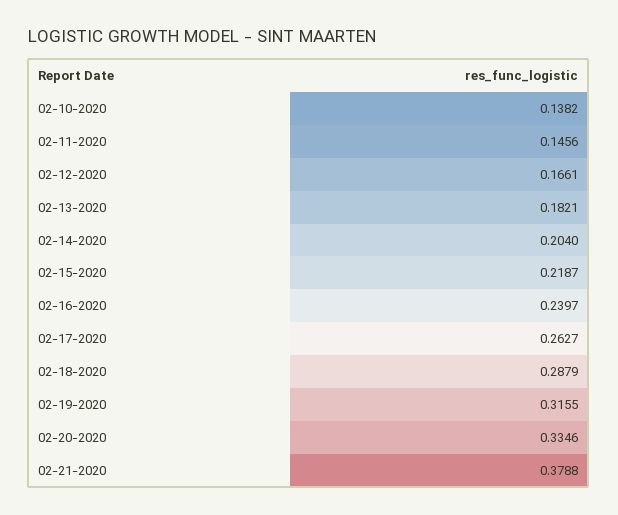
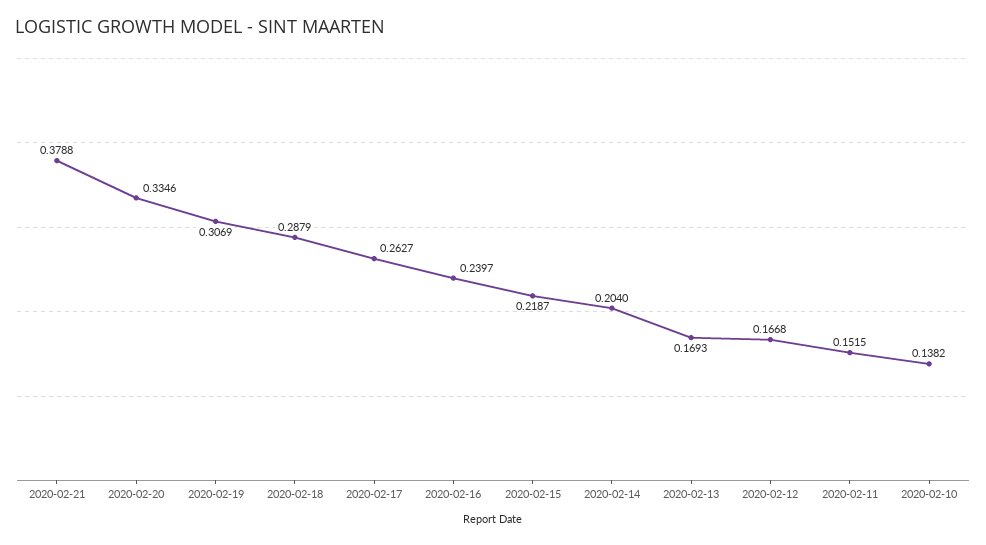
02-11-2020: 0.1456 -> 0.1515
02-12-2020: 0.1661 -> 0.1668
02-13-2020: 0.1821 -> 0.1693
02-19-2020: 0.3155 -> 0.3069

